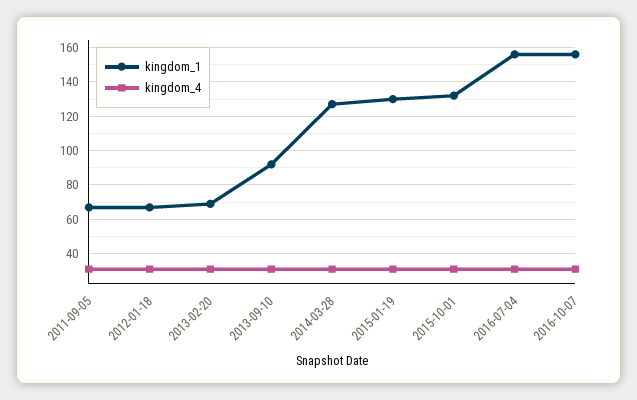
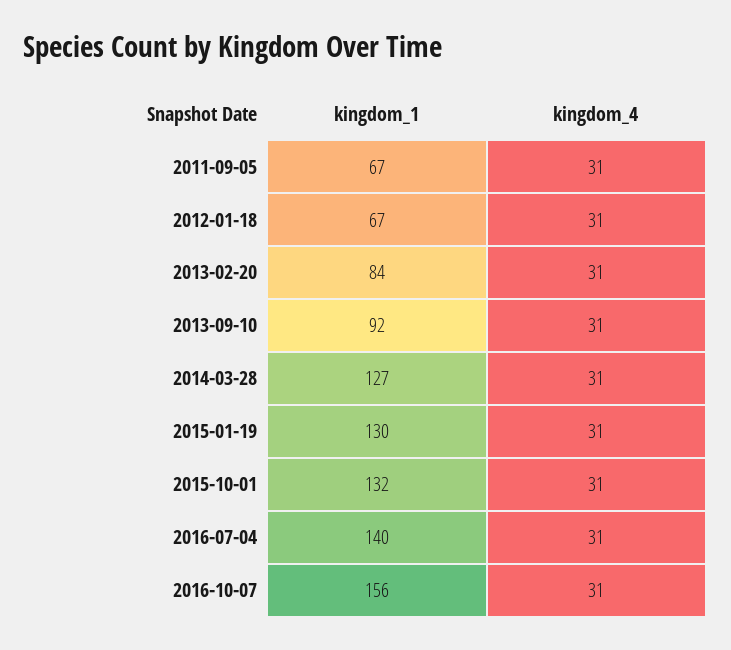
kingdom_1, 2013-02-20: 70 -> 84
kingdom_1, 2016-07-04: 155 -> 140

